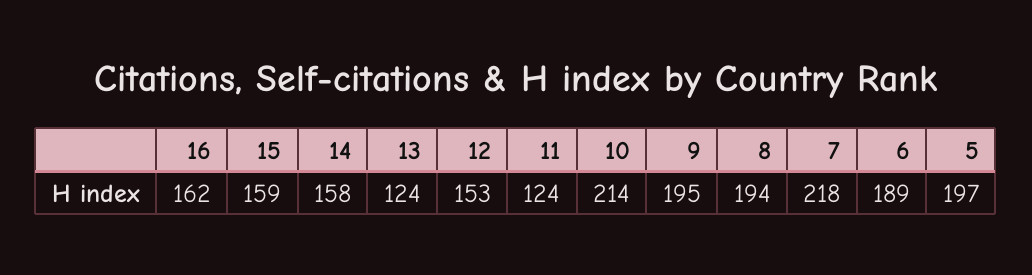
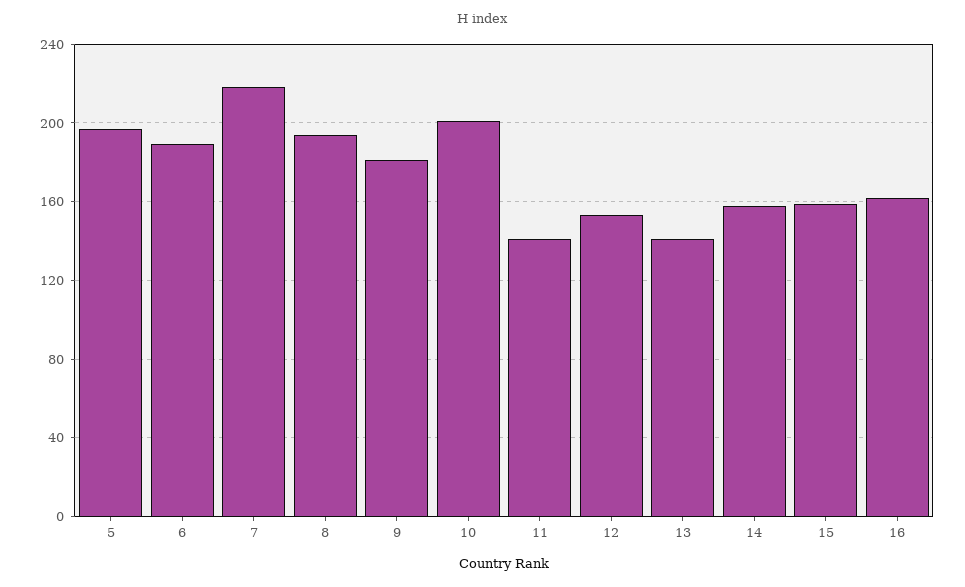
13: 124 -> 140
11: 124 -> 140
10: 214 -> 200
9: 195 -> 180

